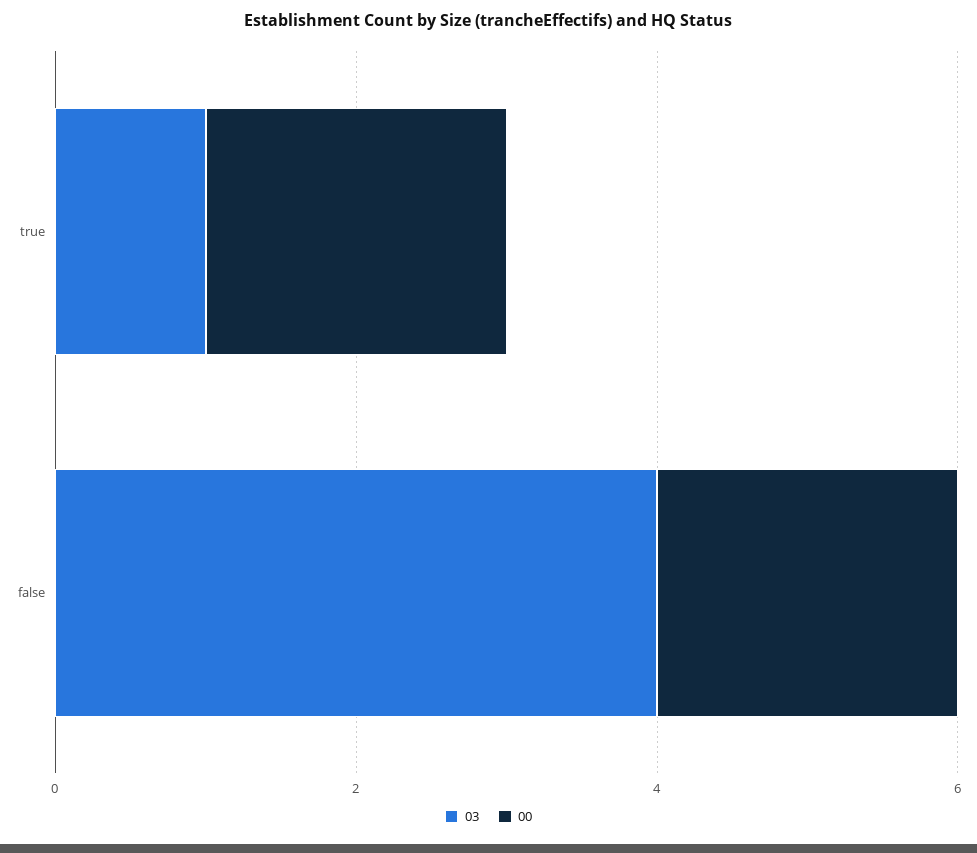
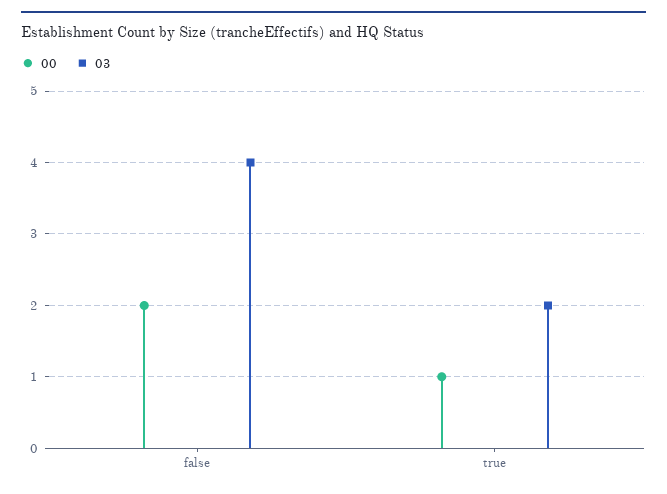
03, true: 1 -> 2
00, true: 2 -> 1

